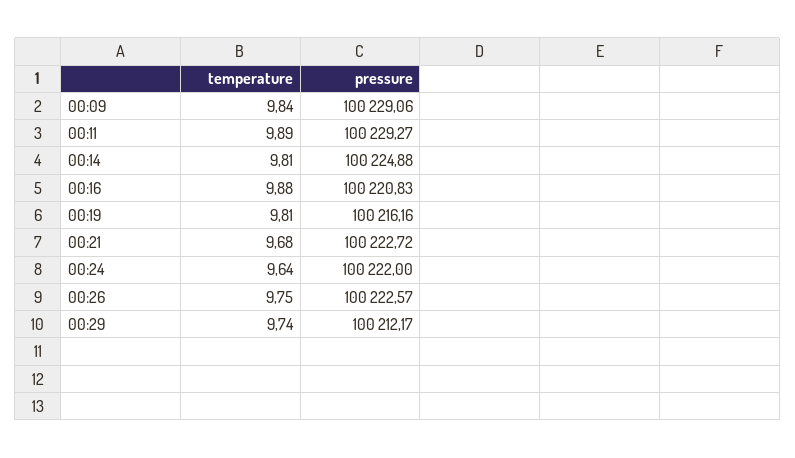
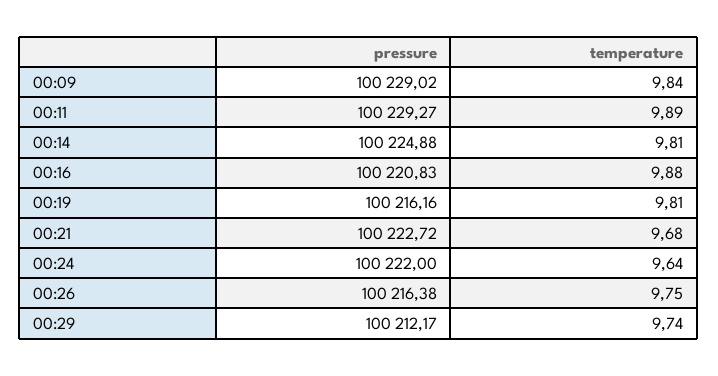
pressure, 00:09: 100229.06 -> 100229.02
pressure, 00:26: 100222.57 -> 100216.38

